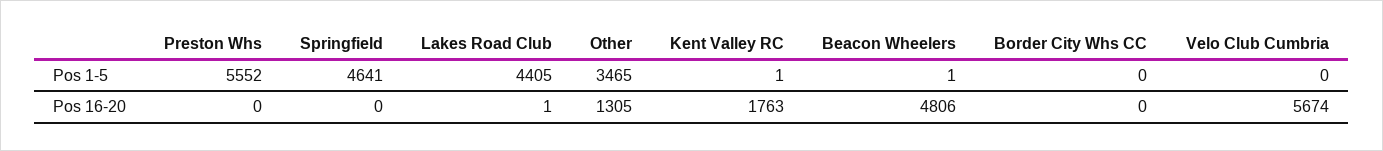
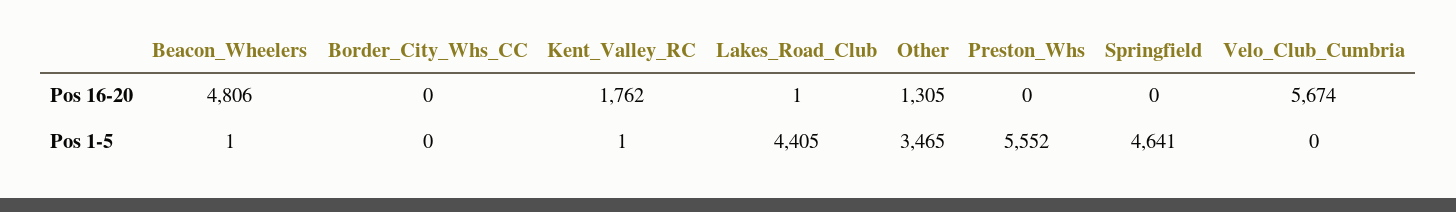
Kent Valley RC, Pos 16-20: 1763 -> 1762

